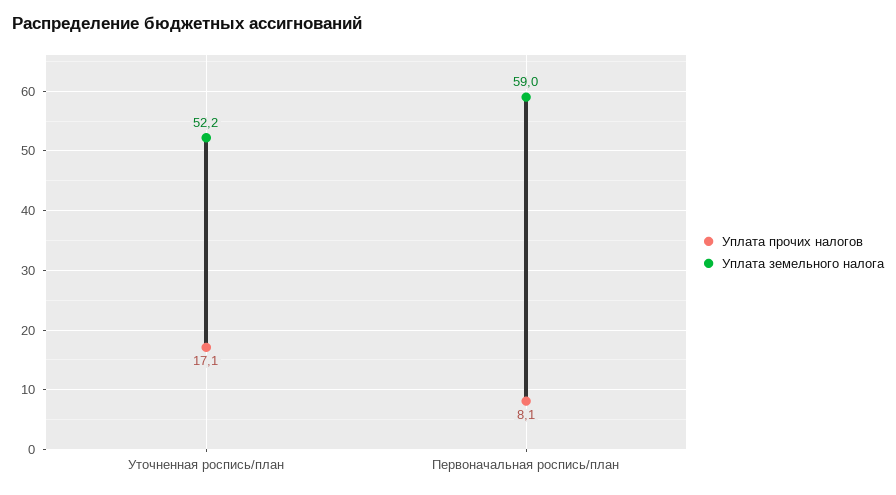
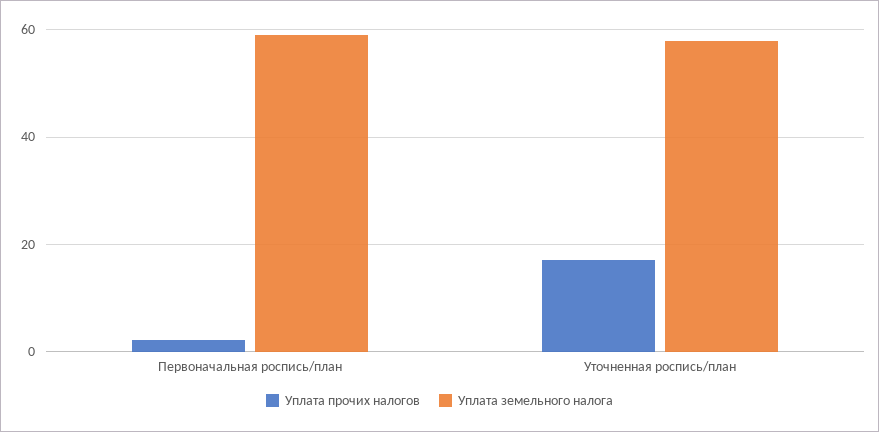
Уплата земельного налога, Уточненная роспись/план: 52.2 -> 58
Уплата прочих налогов, Первоначальная роспись/план: 8.1 -> 2

